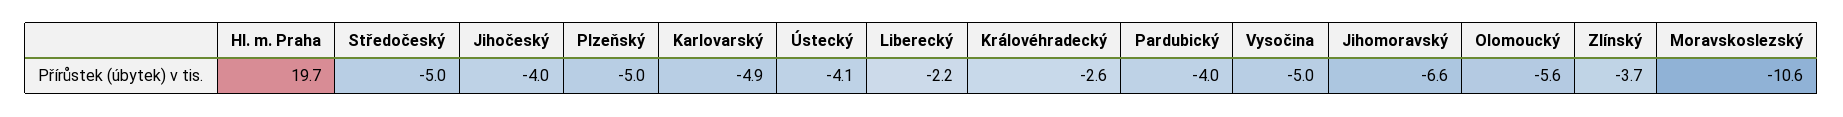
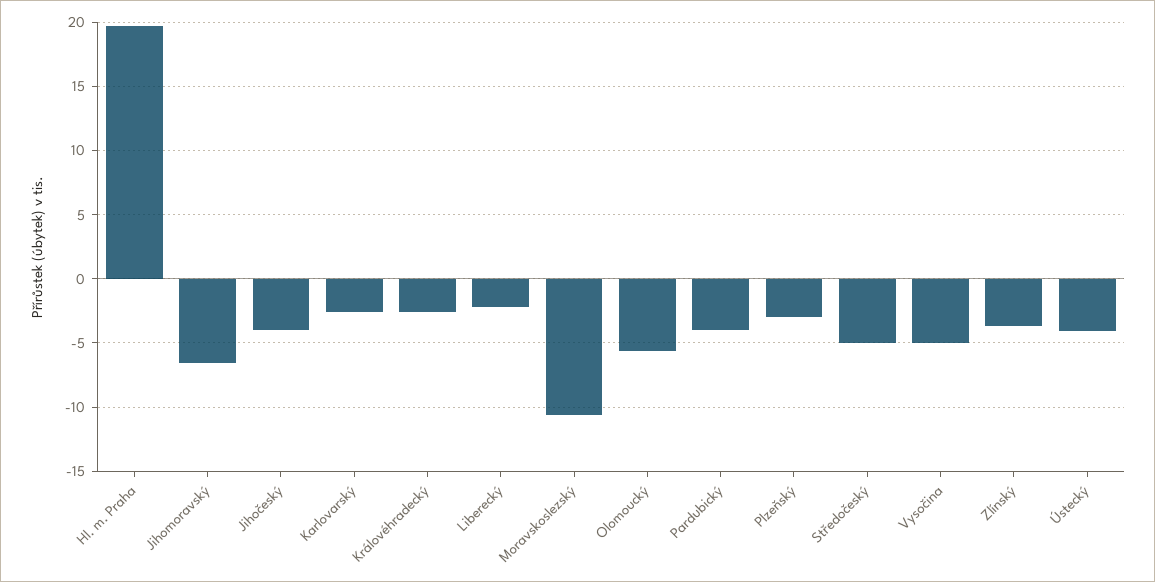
Plzeňský: -5 -> -3
Karlovarský: -4.9 -> -2.5

